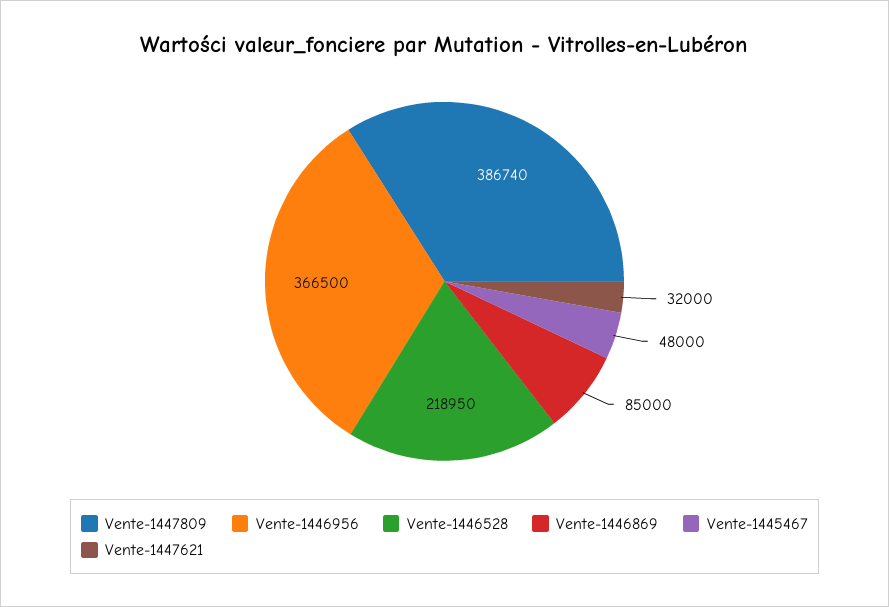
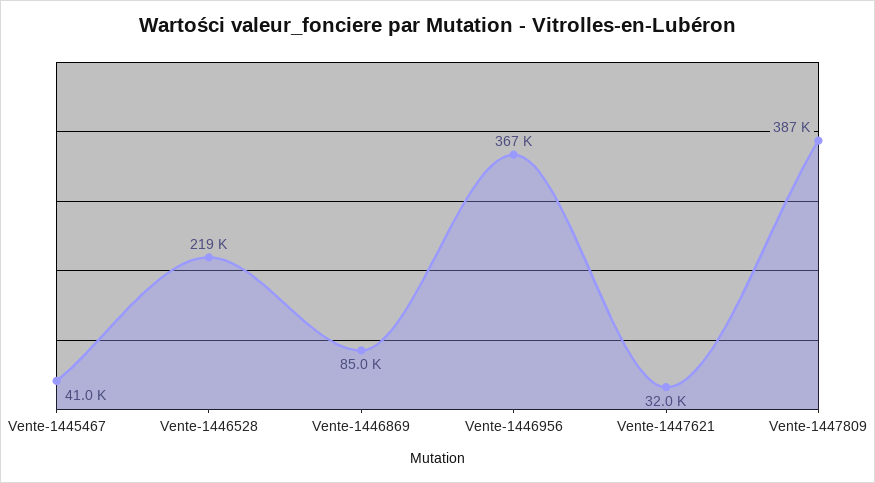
Vente-1445467: 48000 -> 41000

